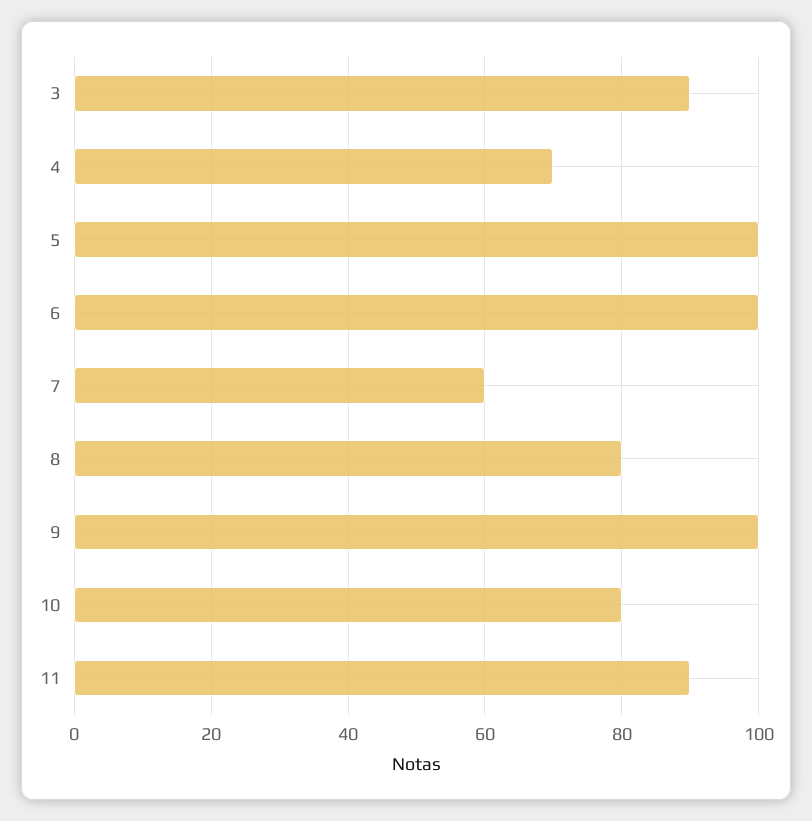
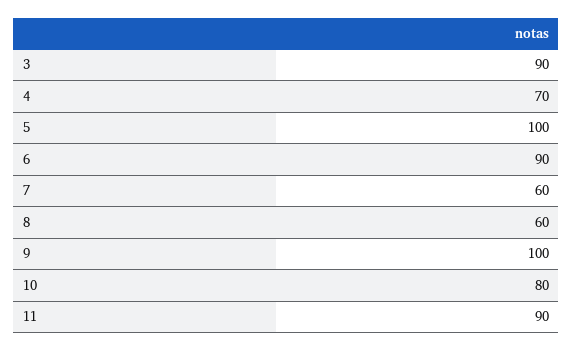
6: 100 -> 90
8: 80 -> 60

